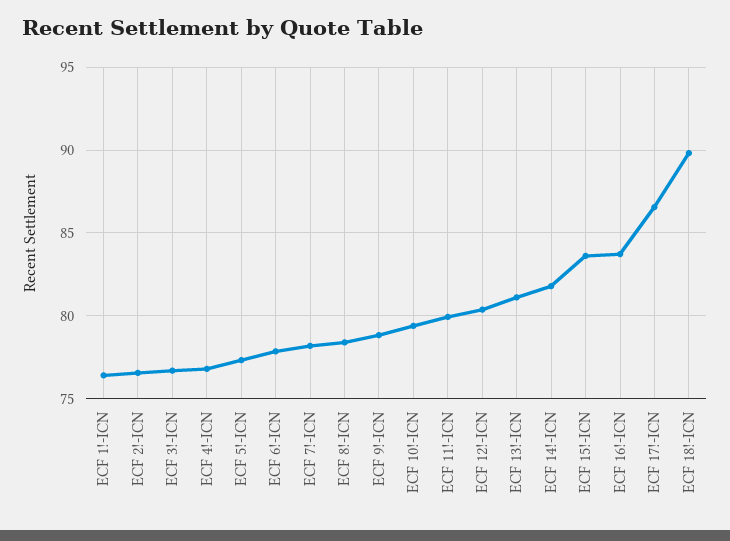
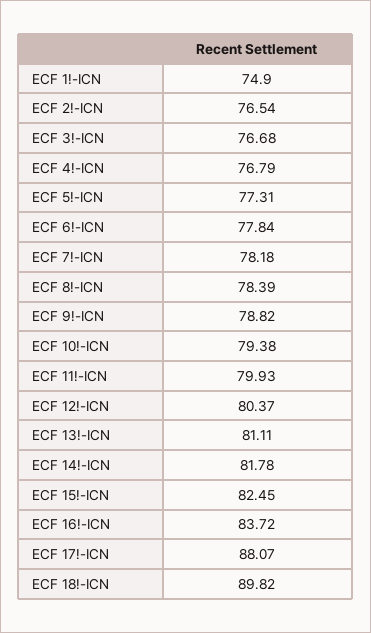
ECF 1!-ICN: 76.5 -> 74.9
ECF 15!-ICN: 83.5 -> 82.45
ECF 17!-ICN: 86.5 -> 88.07

